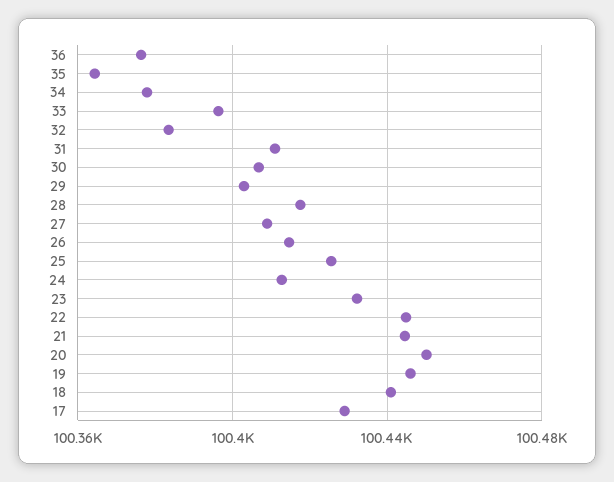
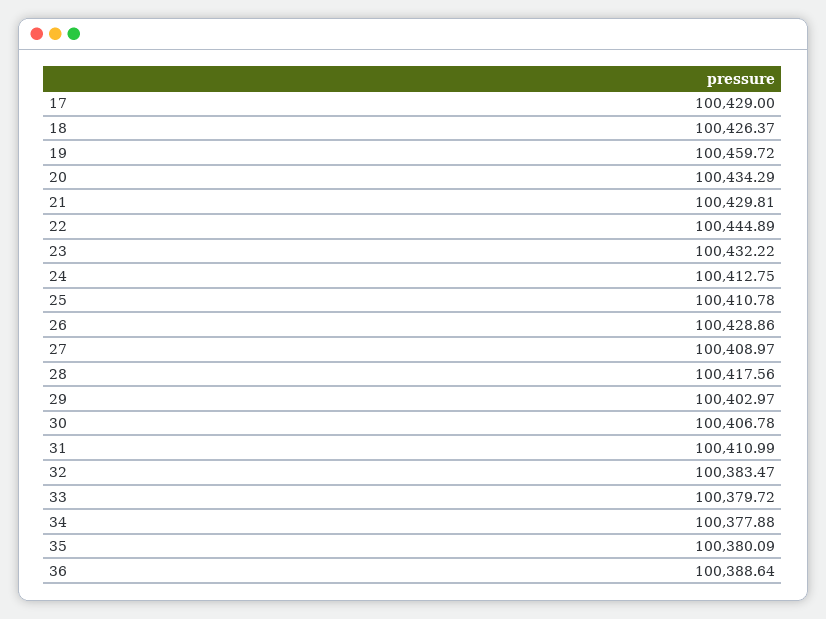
36: 100375 -> 100388.64
35: 100365 -> 100380.09
33: 100395 -> 100379.72
26: 100415 -> 100428.86
25: 100425 -> 100410.78
21: 100445 -> 100429.81
20: 100450 -> 100434.29
19: 100445 -> 100459.72
18: 100440 -> 100426.37

